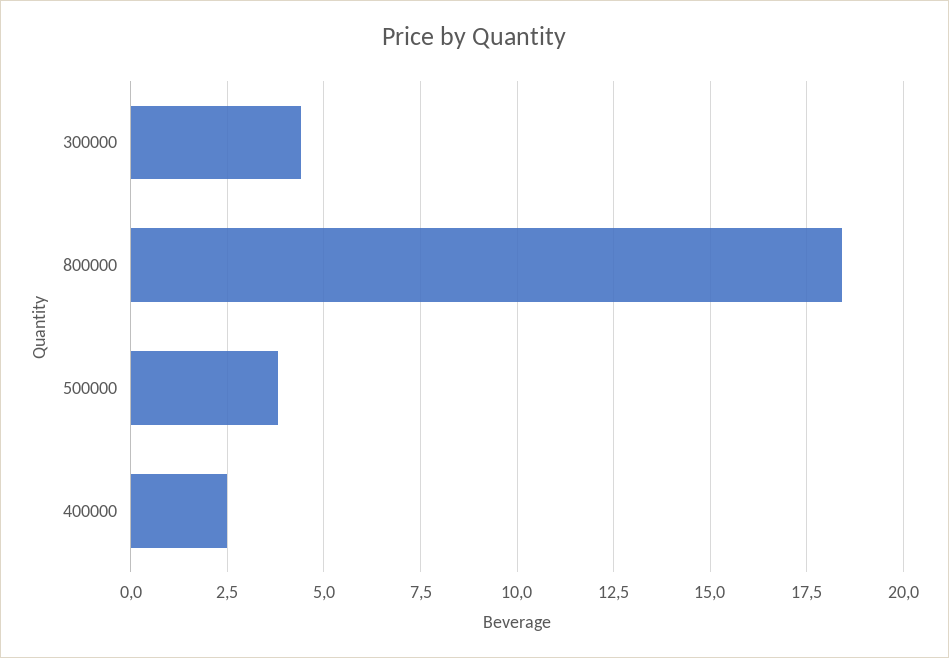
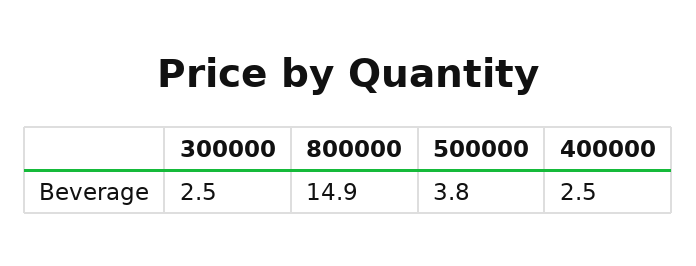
300000: 4.5 -> 2.5
800000: 18.5 -> 14.9

